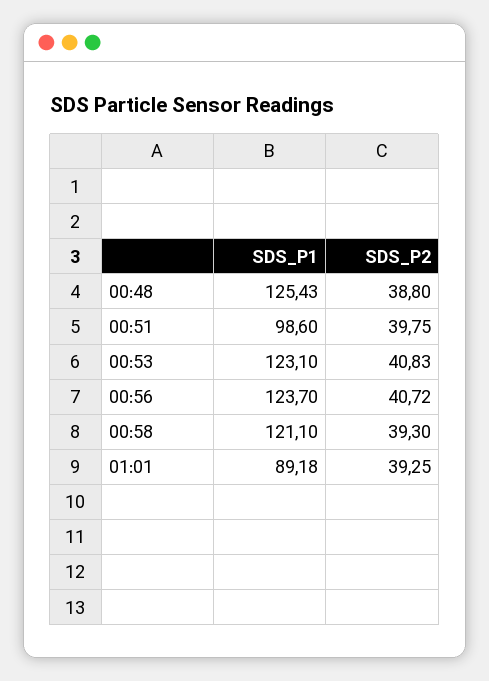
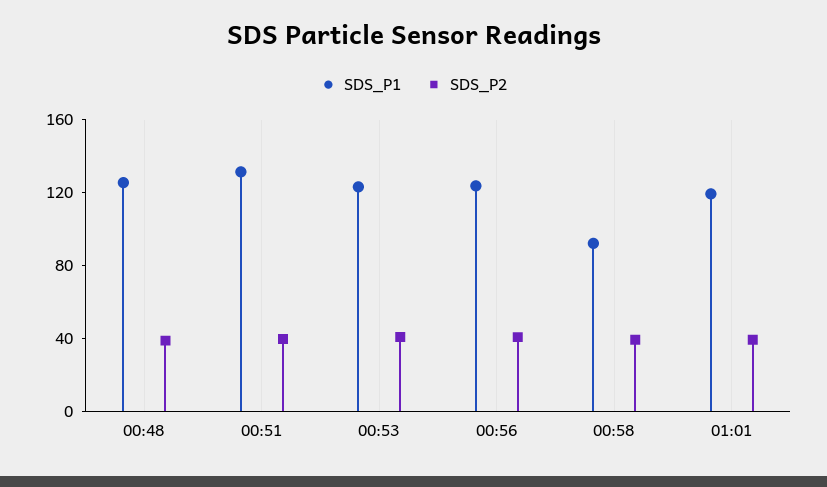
SDS_P1, 00:51: 98.6 -> 130
SDS_P1, 00:58: 121.1 -> 90
SDS_P1, 01:01: 89.18 -> 120

